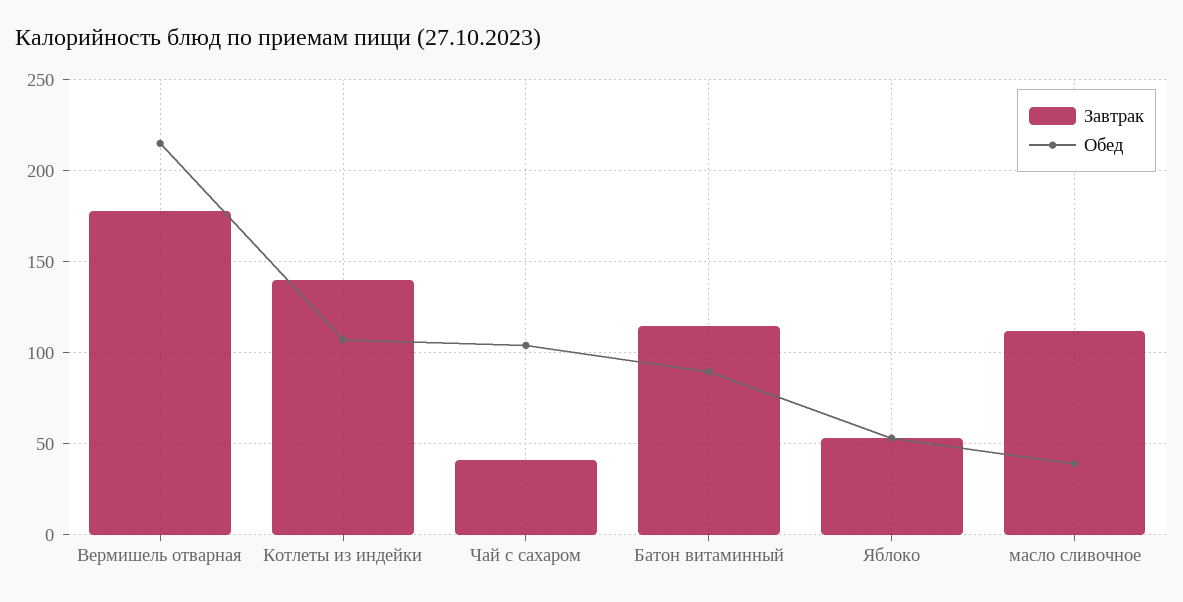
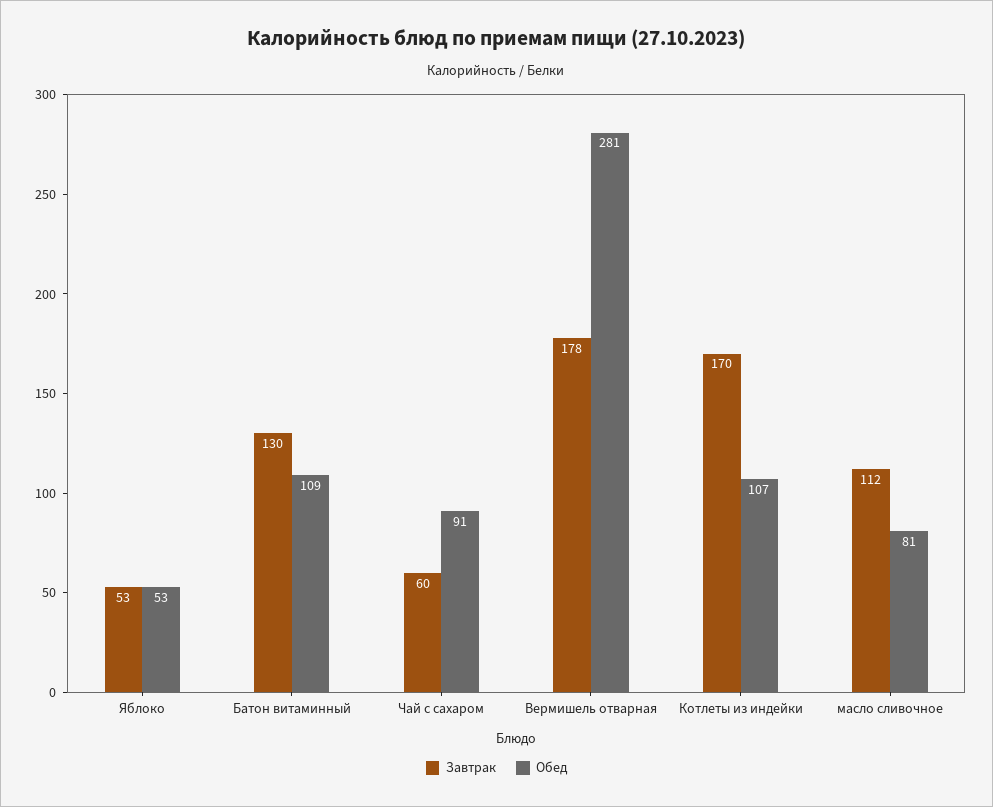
Обед, Вермишель отварная: 215 -> 281
Завтрак, Котлеты из индейки: 140 -> 170
Завтрак, Чай с сахаром: 40 -> 60
Обед, Чай с сахаром: 105 -> 91
Завтрак, Батон витаминный: 115 -> 130
Обед, Батон витаминный: 90 -> 109
Обед, масло сливочное: 40 -> 81

